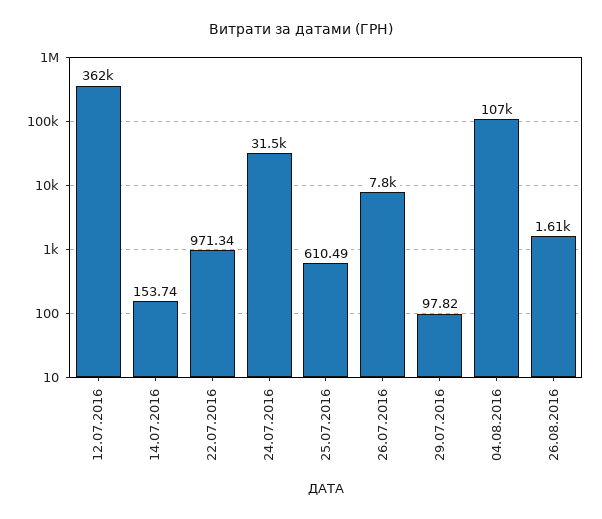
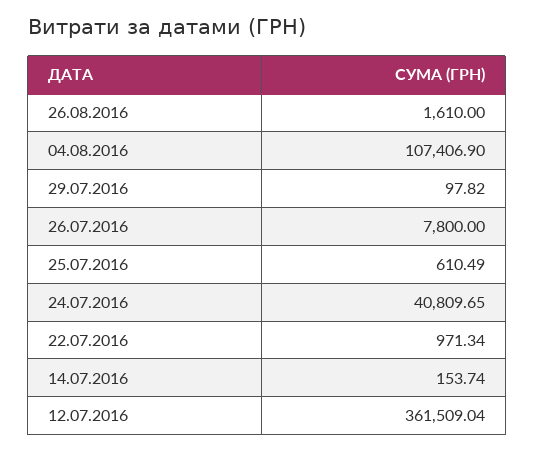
24.07.2016: 31500 -> 40809.65

